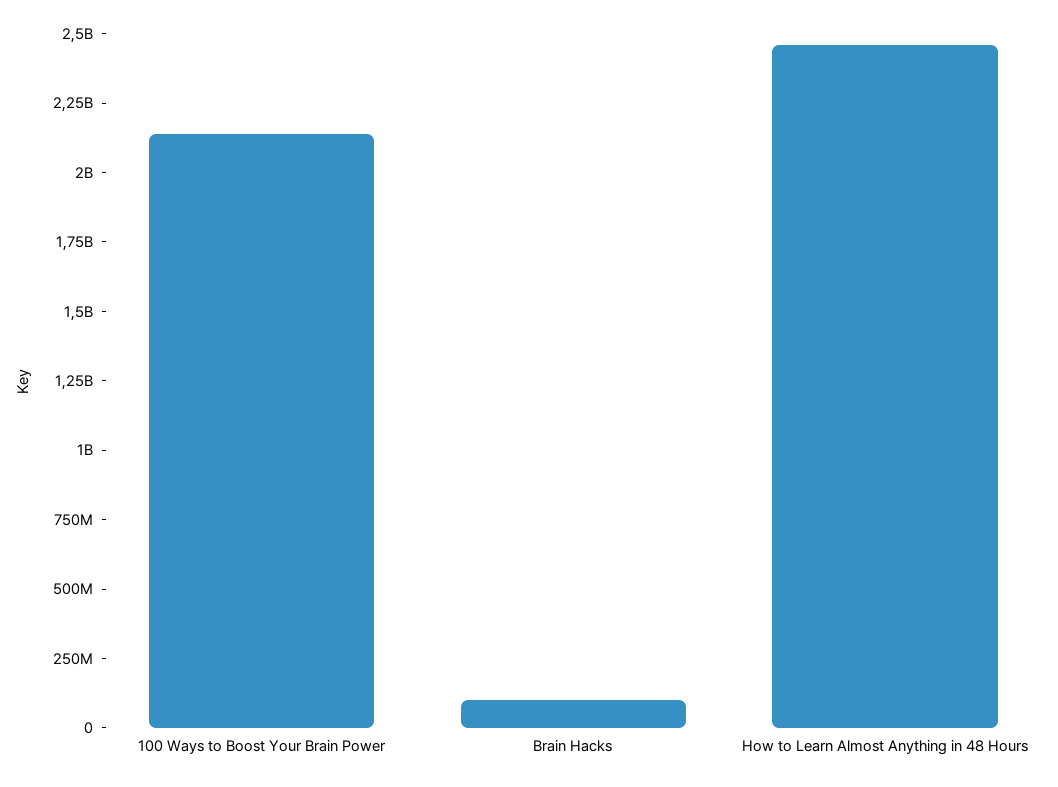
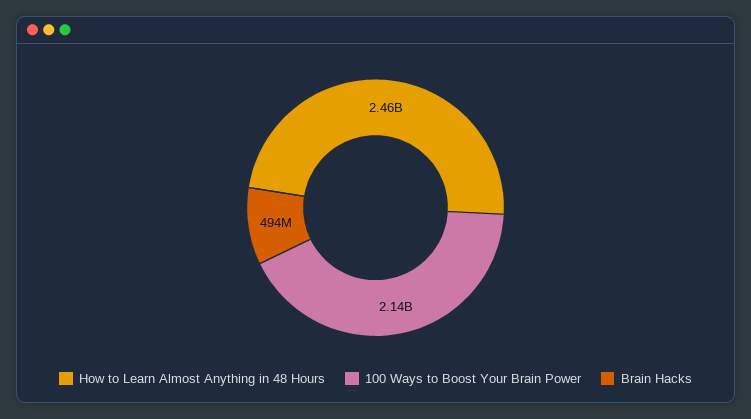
Brain Hacks: 100000000 -> 494000000

